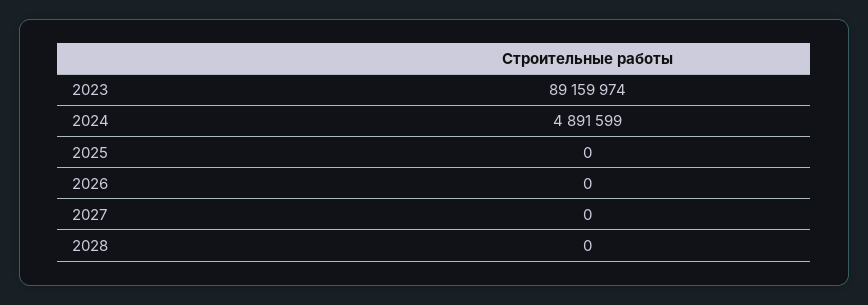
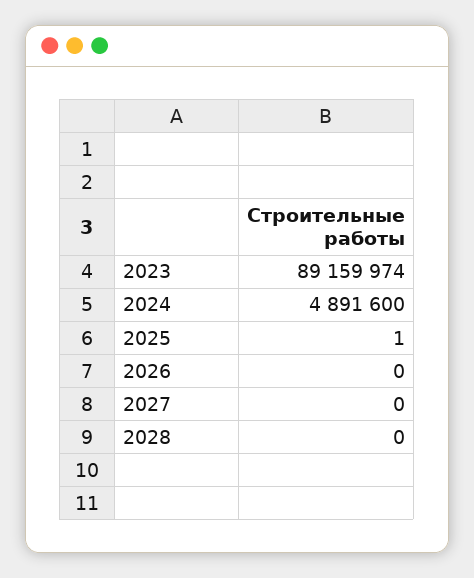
2024: 4891599 -> 4891600
2025: 0 -> 1

